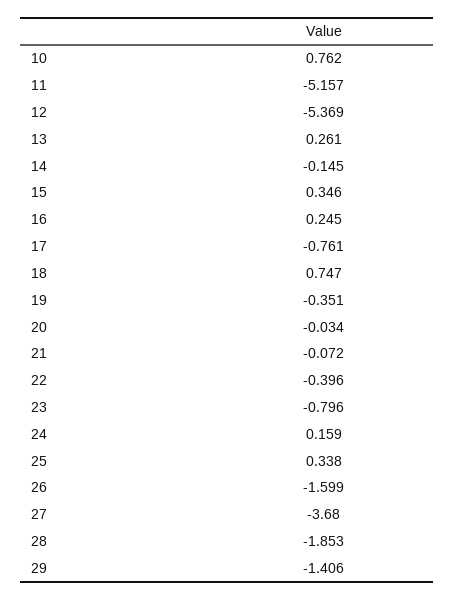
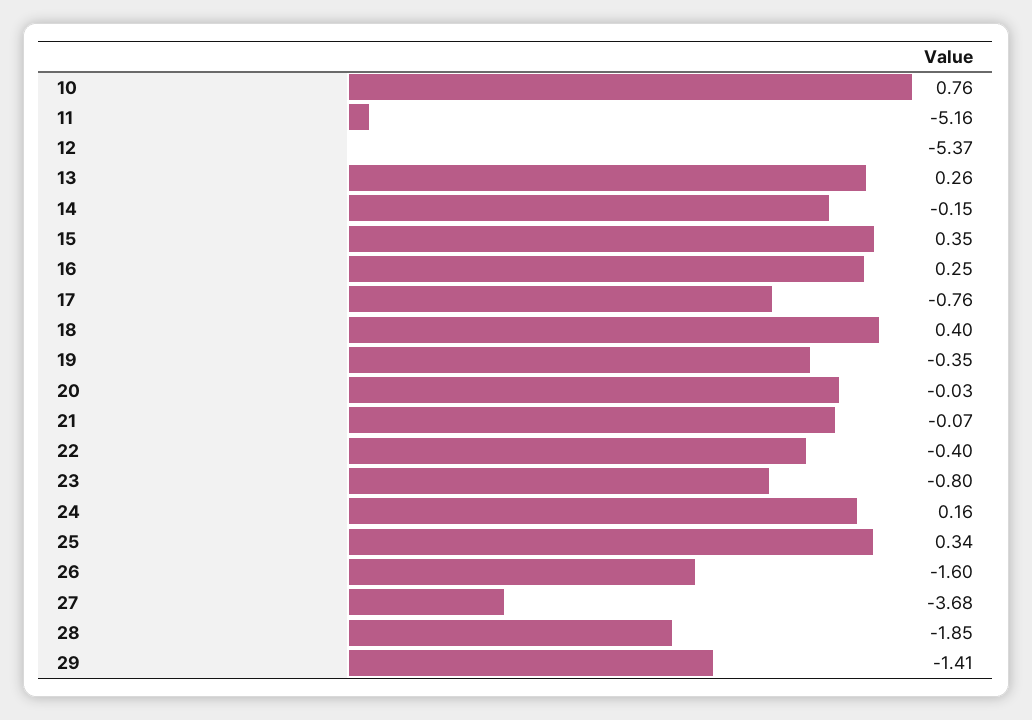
18: 0.747 -> 0.4

